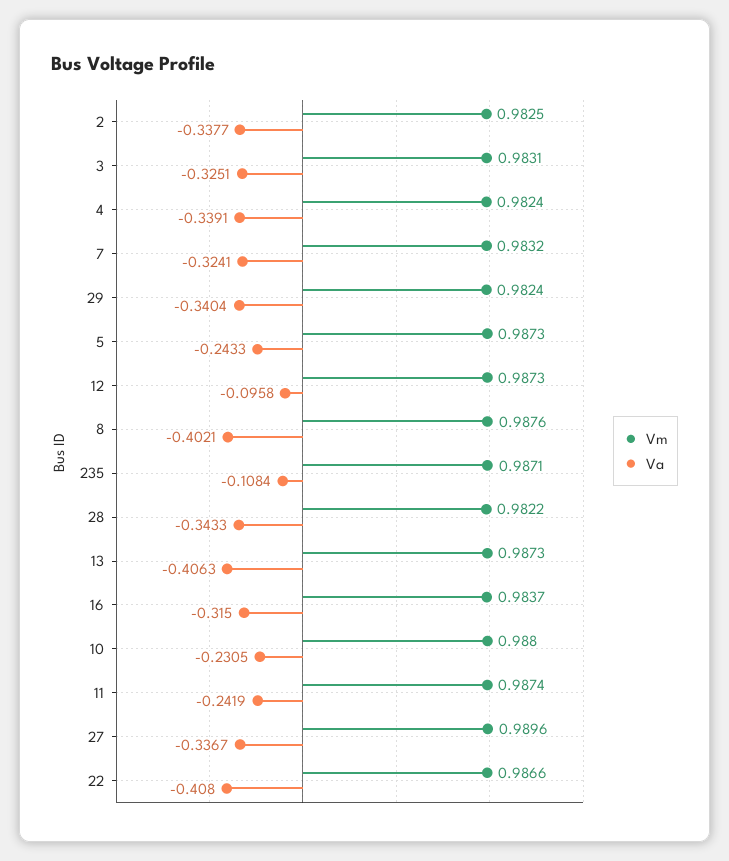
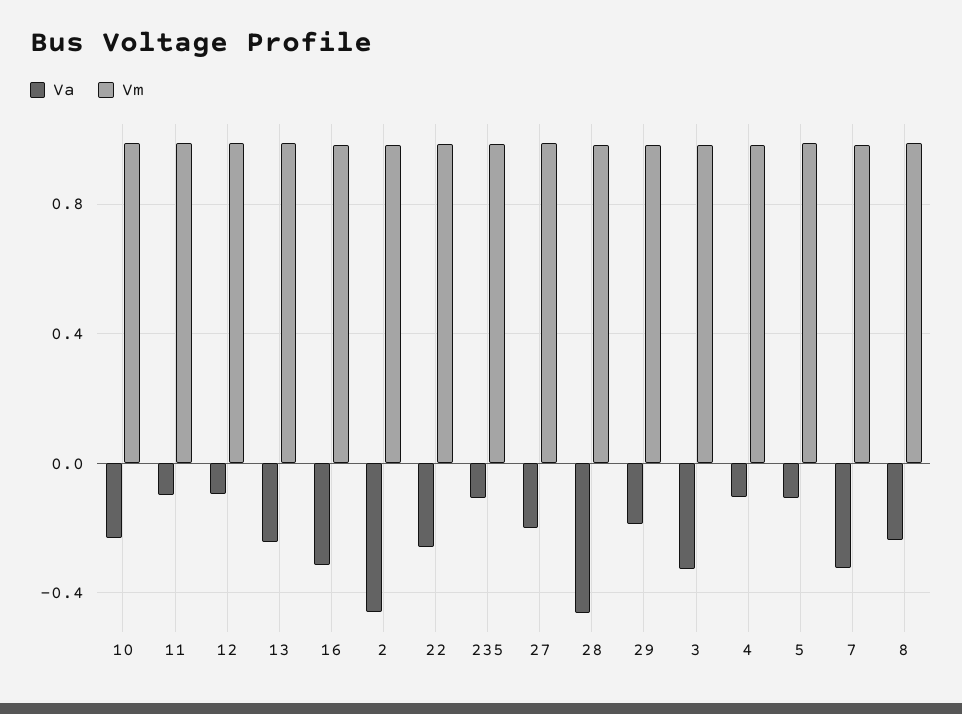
Va, 2: -0.3377 -> -0.45
Va, 4: -0.3391 -> -0.1
Va, 29: -0.3404 -> -0.2
Va, 5: -0.2433 -> -0.1
Va, 8: -0.4021 -> -0.25
Va, 28: -0.3433 -> -0.45
Va, 13: -0.4063 -> -0.25
Va, 11: -0.2419 -> -0.1
Va, 27: -0.3367 -> -0.2
Va, 22: -0.408 -> -0.25

